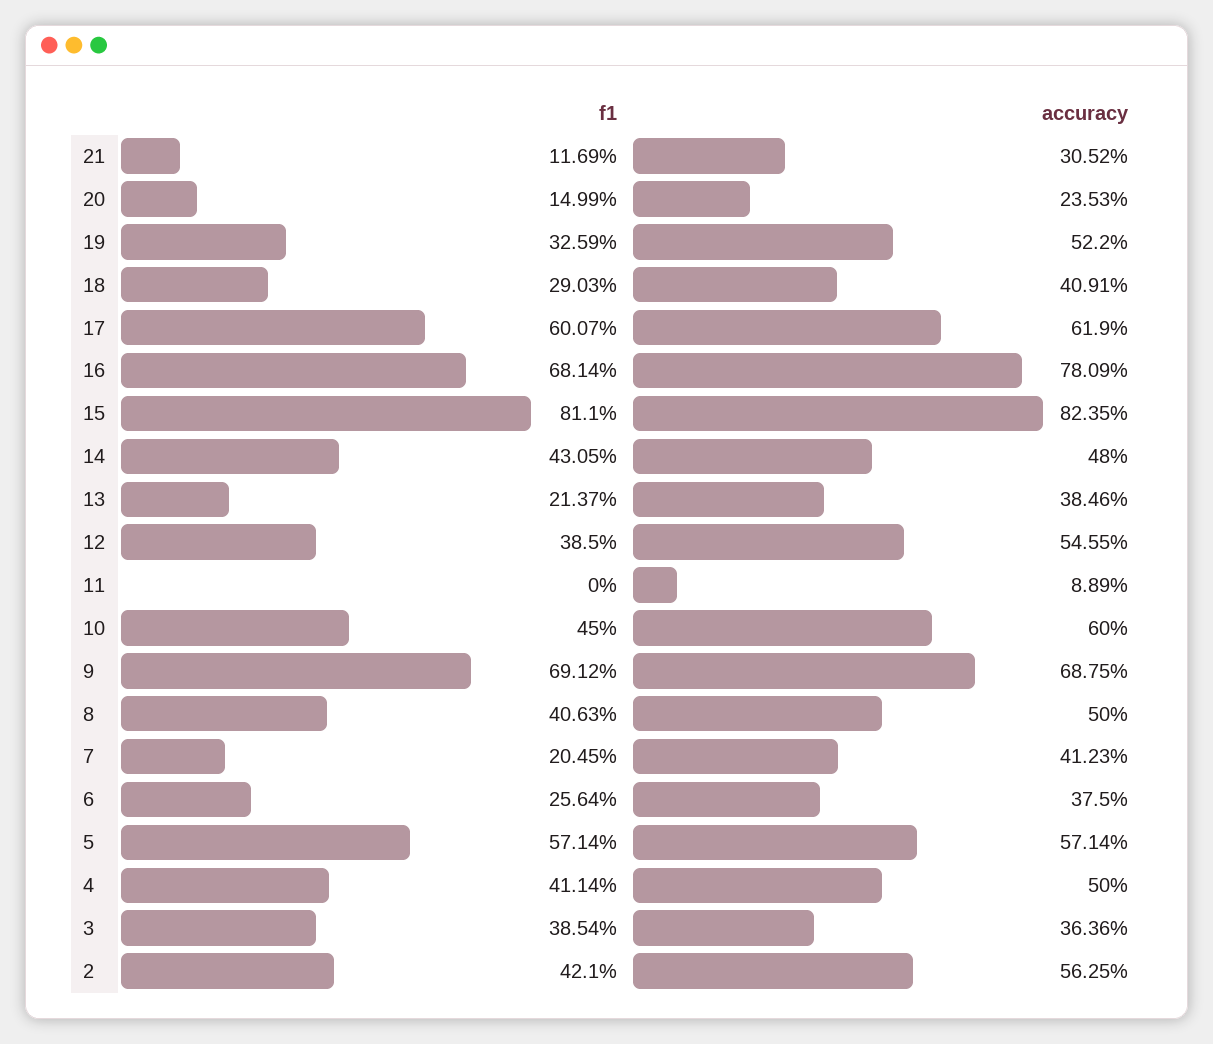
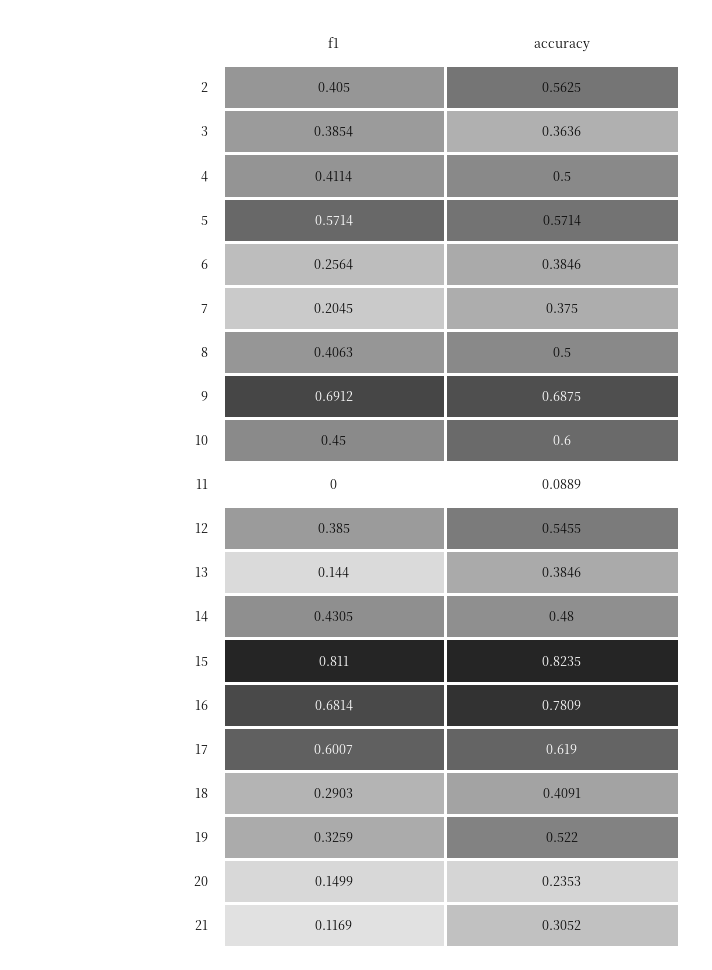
f1, 13: 0.2137 -> 0.144
accuracy, 7: 0.4123 -> 0.375
accuracy, 6: 0.375 -> 0.3846
f1, 2: 0.421 -> 0.405

